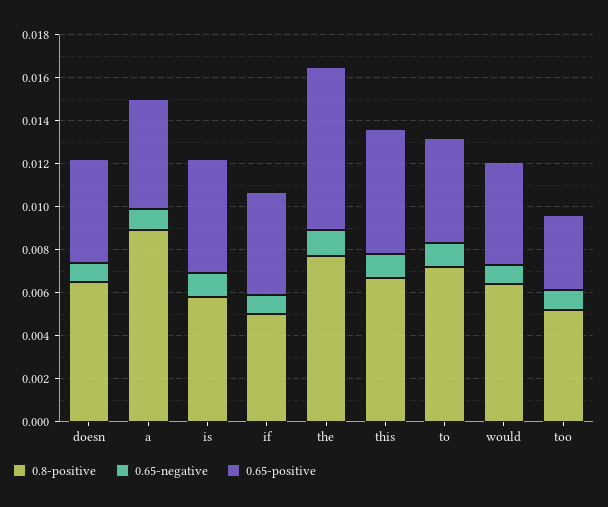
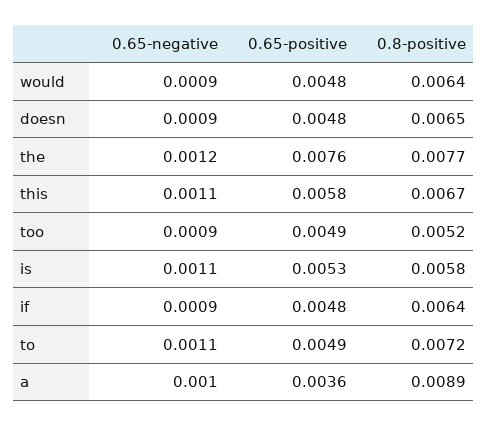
0.65-positive, a: 0.005 -> 0.0036
0.8-positive, if: 0.005 -> 0.0064
0.65-positive, too: 0.0035 -> 0.0049

